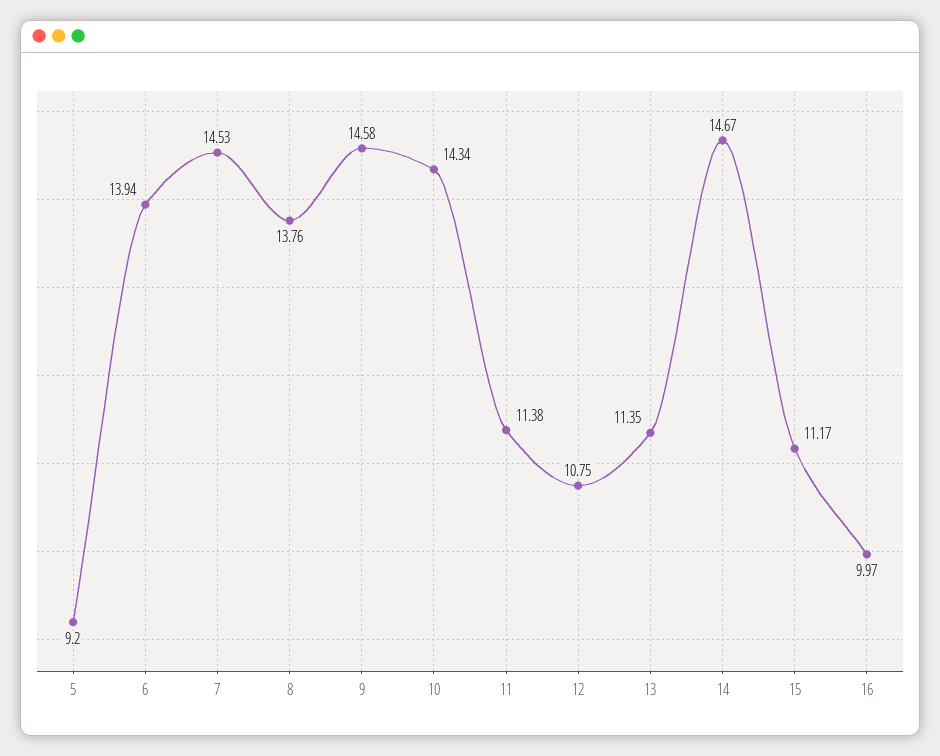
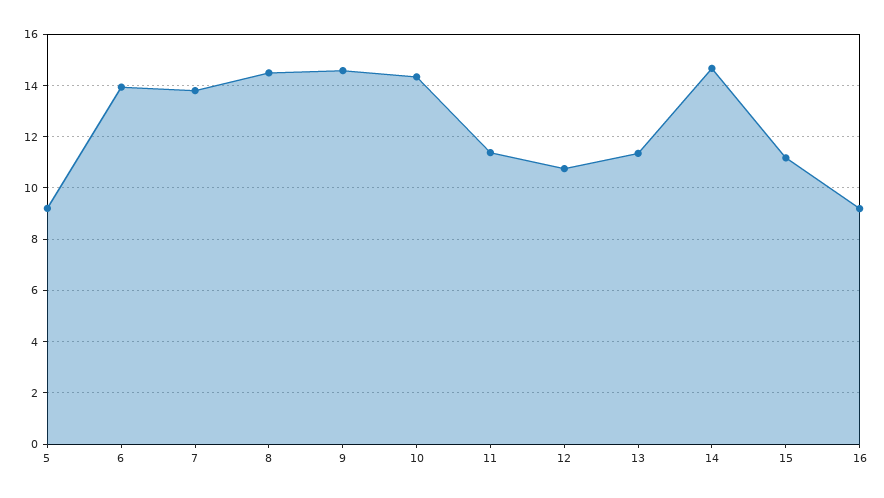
7: 14.53 -> 13.75
8: 13.76 -> 14.5
16: 9.97 -> 9.25

